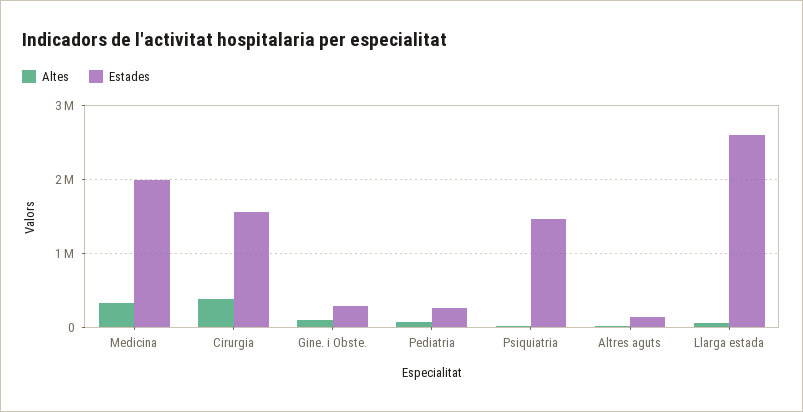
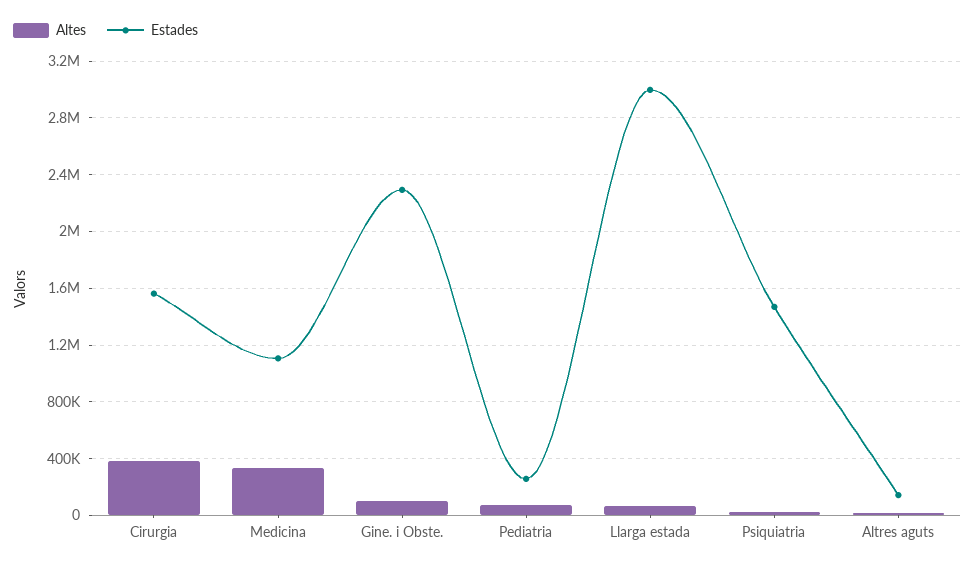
Estades, Medicina: 2000000 -> 1100000
Estades, Gine. i Obste.: 300000 -> 2300000
Estades, Llarga estada: 2600000 -> 3000000

